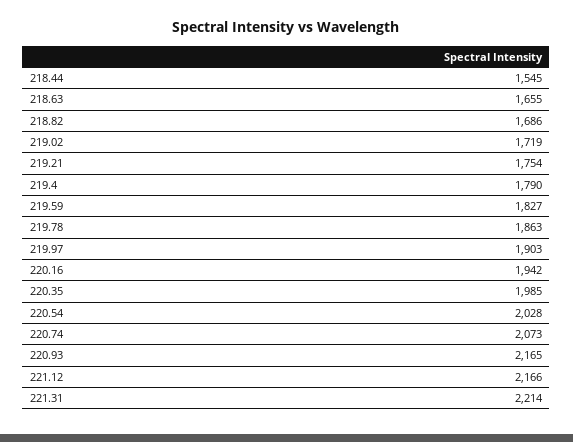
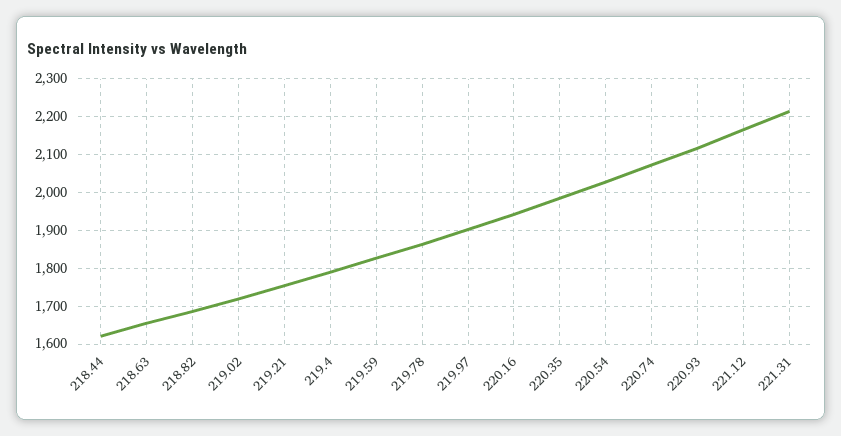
218.44: 1545 -> 1620
220.93: 2165 -> 2120

